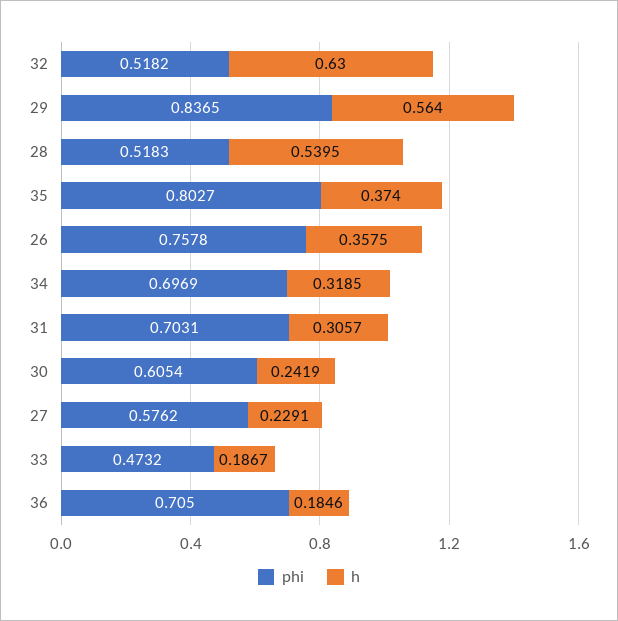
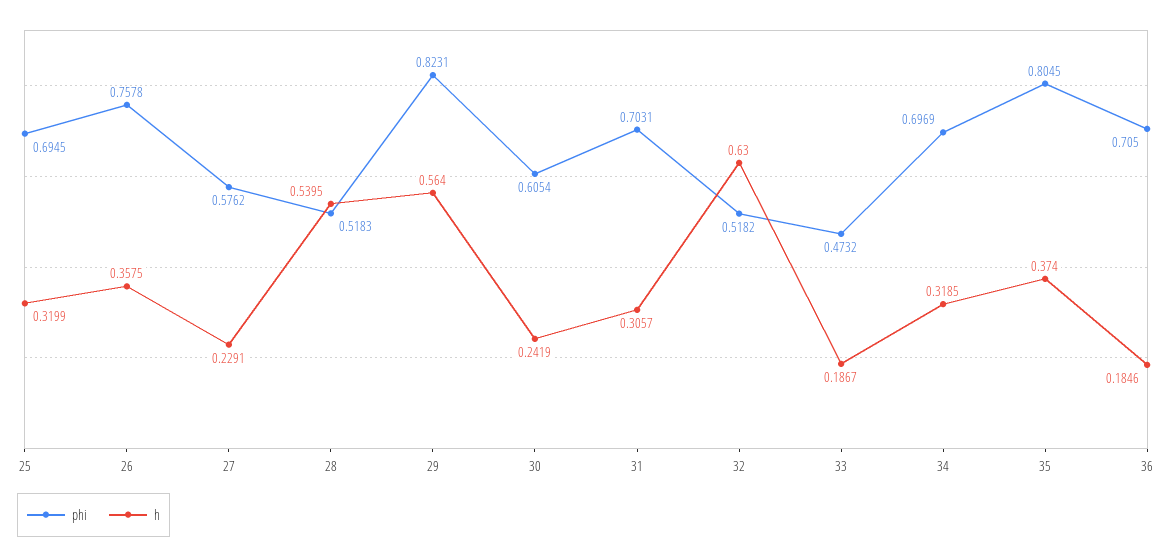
phi, 29: 0.8365 -> 0.8231
phi, 35: 0.8027 -> 0.8045
phi, 25: none -> 0.6945
h, 25: none -> 0.3199

